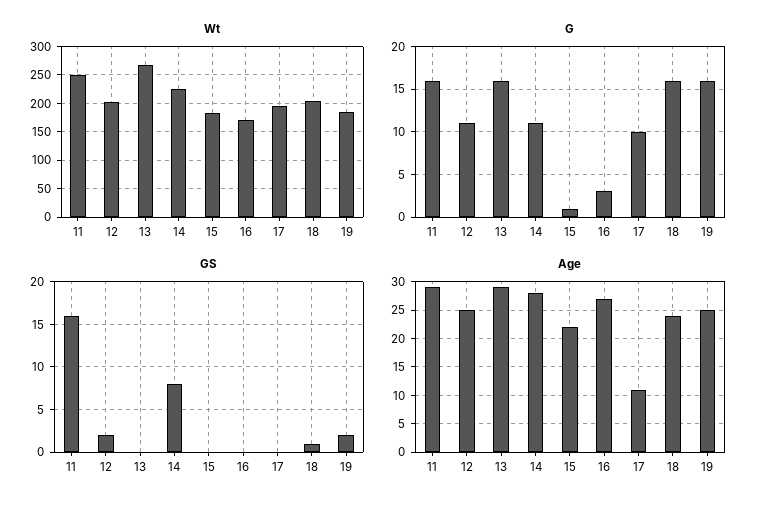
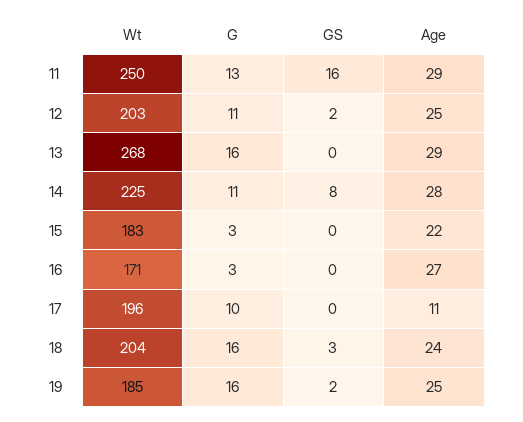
G, 11: 16 -> 13
G, 15: 1 -> 3
GS, 18: 1 -> 3

